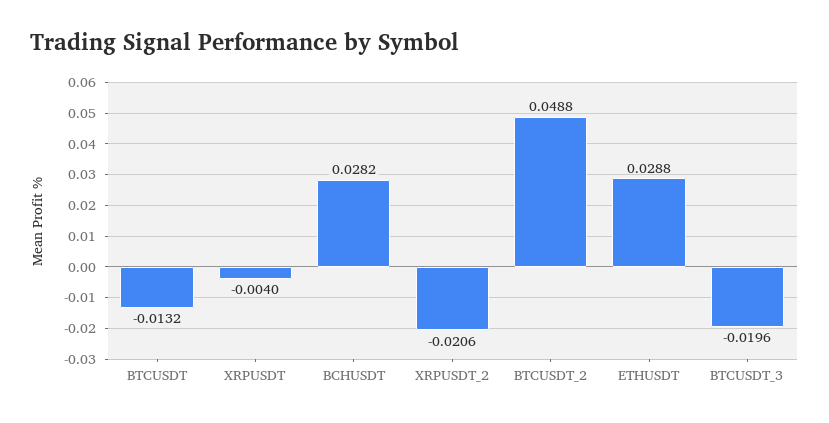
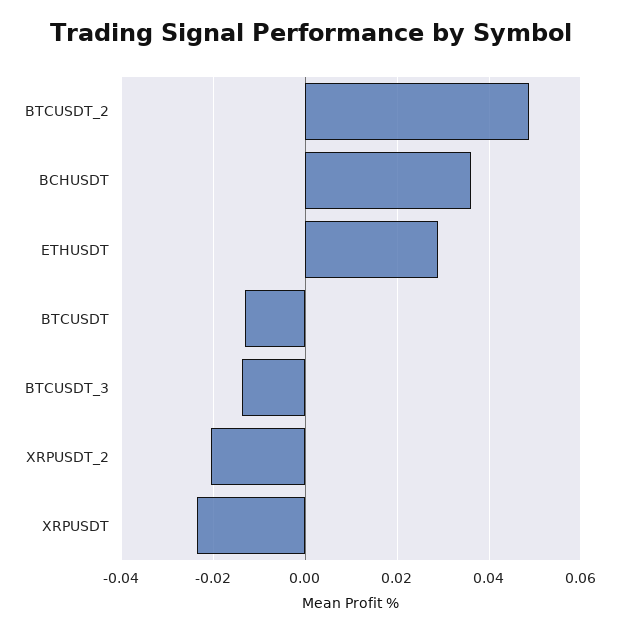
XRPUSDT: -0.004 -> -0.024
BCHUSDT: 0.0282 -> 0.036
BTCUSDT_3: -0.0196 -> -0.014

